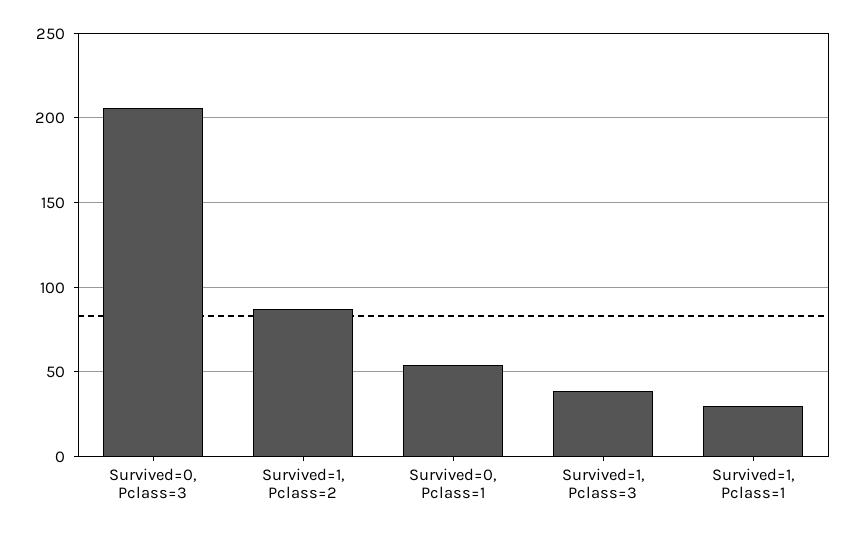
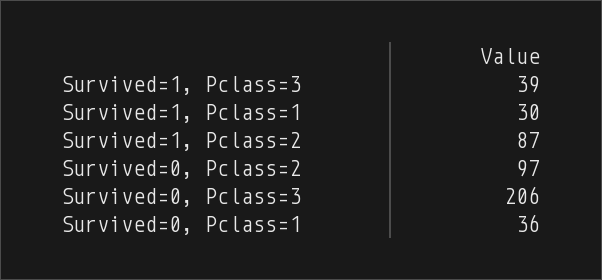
Survived=0, Pclass=1: 55 -> 36
Survived=0, Pclass=2: none -> 97

